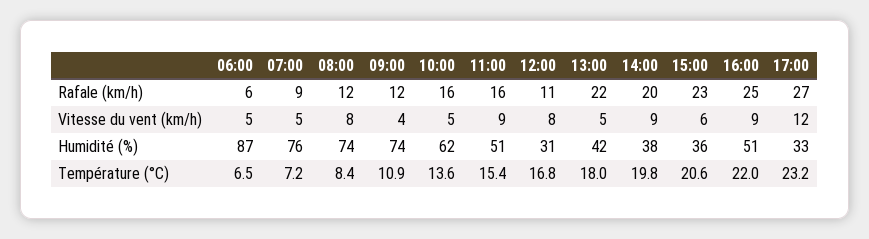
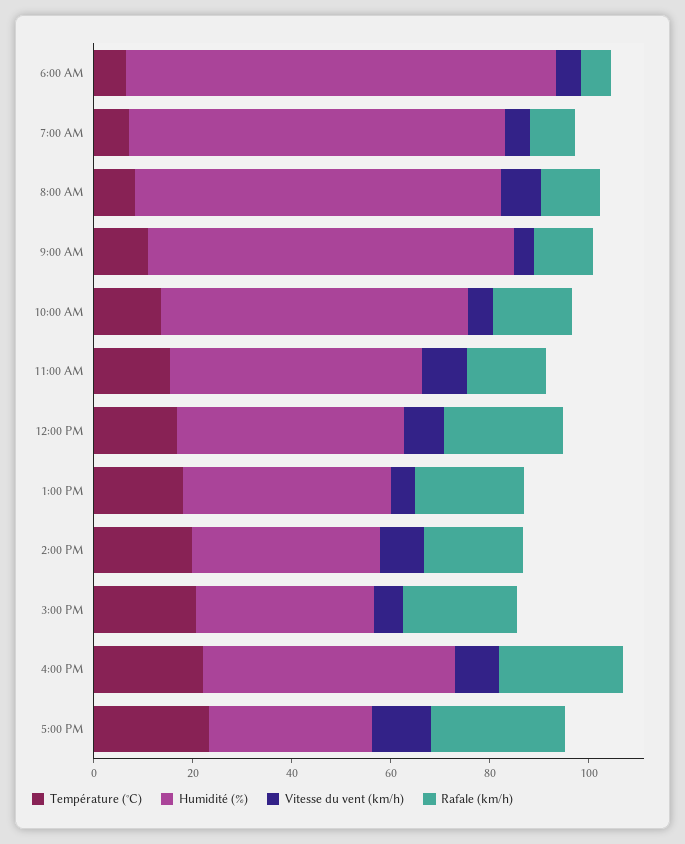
Rafale (km/h), 12:00: 11 -> 25
Humidité (%), 12:00: 31 -> 45

